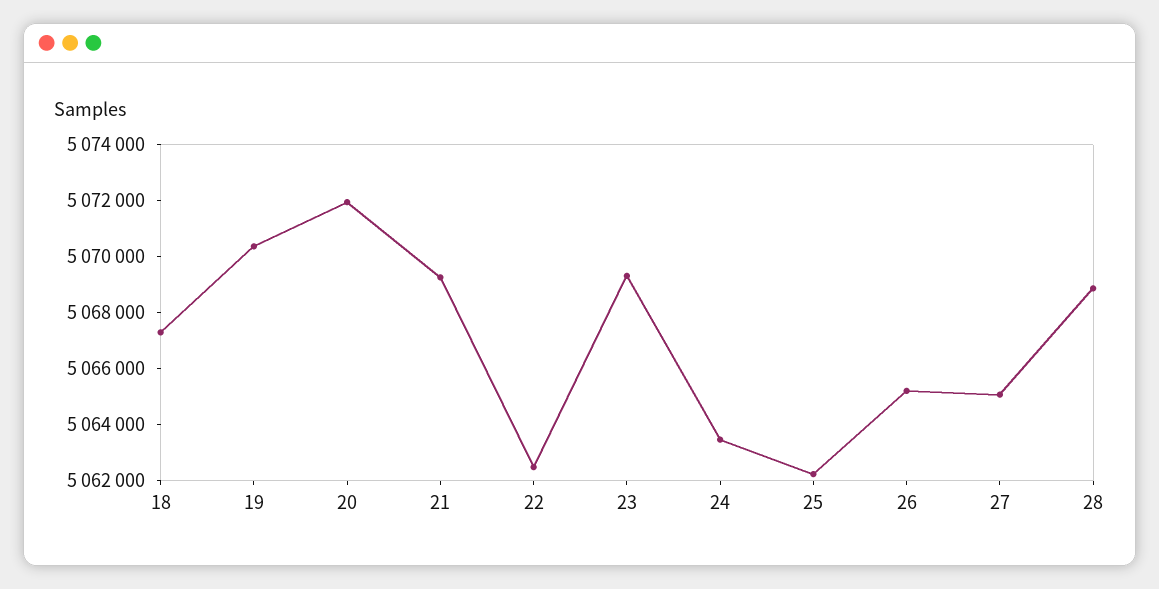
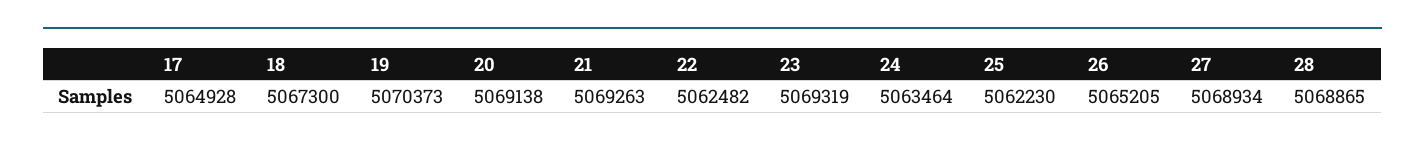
20: 5072000 -> 5069138
27: 5065000 -> 5068934
17: none -> 5064928

